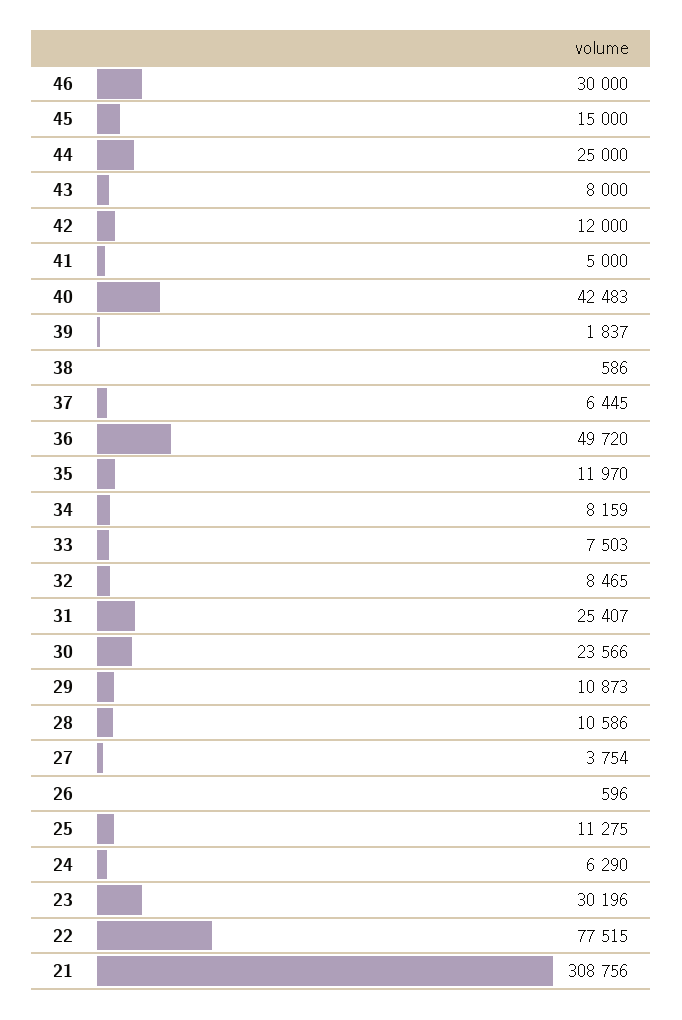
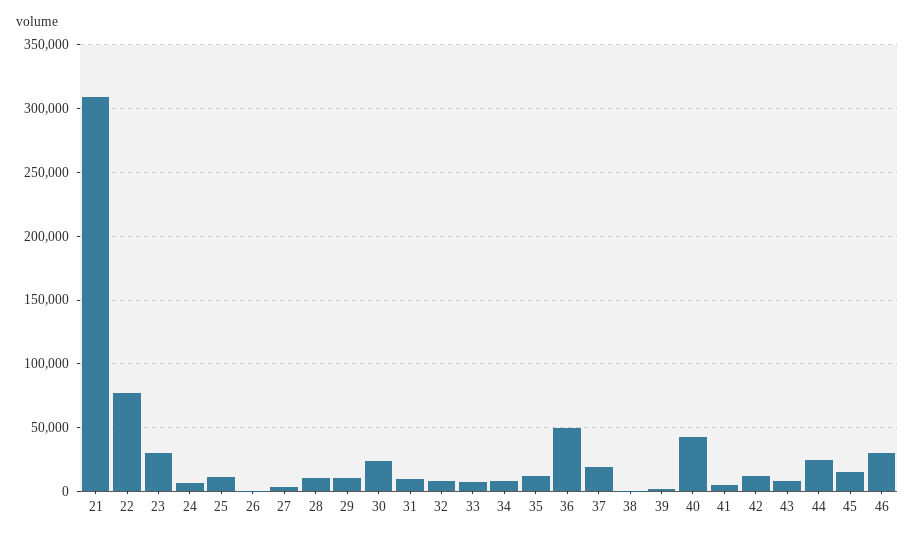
37: 6445 -> 20000
31: 25407 -> 10000

